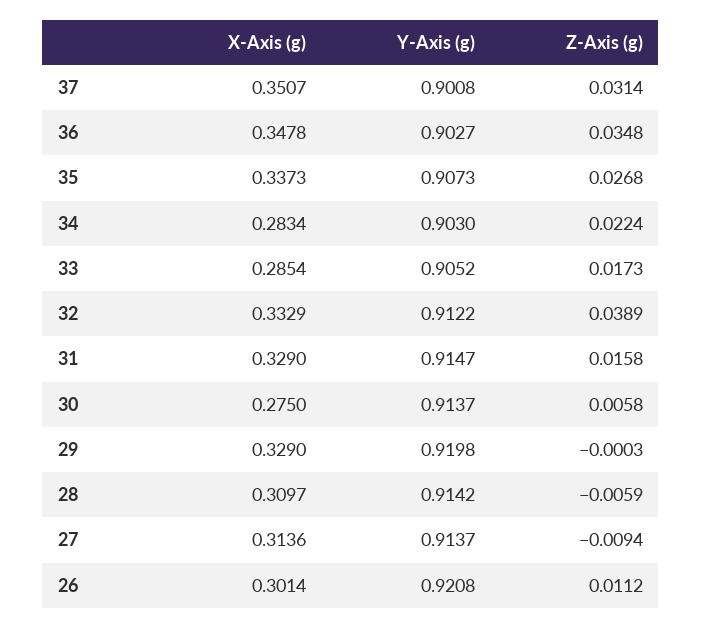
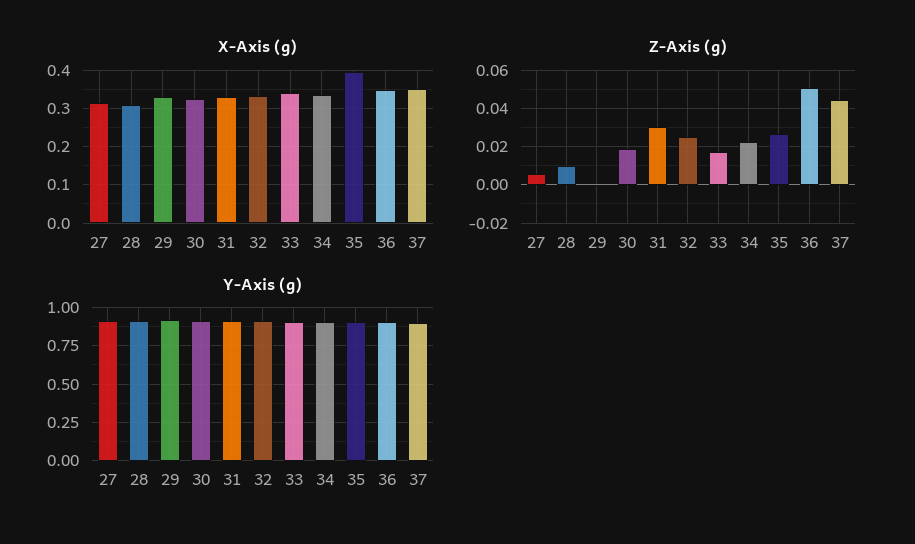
Z-Axis (g), 37: 0.0314 -> 0.045
Z-Axis (g), 36: 0.0348 -> 0.05
X-Axis (g), 35: 0.3373 -> 0.4
X-Axis (g), 34: 0.2834 -> 0.34
X-Axis (g), 33: 0.2854 -> 0.34
Z-Axis (g), 32: 0.0389 -> 0.025
Z-Axis (g), 31: 0.0158 -> 0.03
X-Axis (g), 30: 0.275 -> 0.32
Z-Axis (g), 30: 0.0058 -> 0.02
Z-Axis (g), 28: -0.0059 -> 0.01
Z-Axis (g), 27: -0.0094 -> 0.005
X-Axis (g), 26: 0.3014 -> none
Y-Axis (g), 26: 0.9208 -> none
Z-Axis (g), 26: 0.0112 -> none

